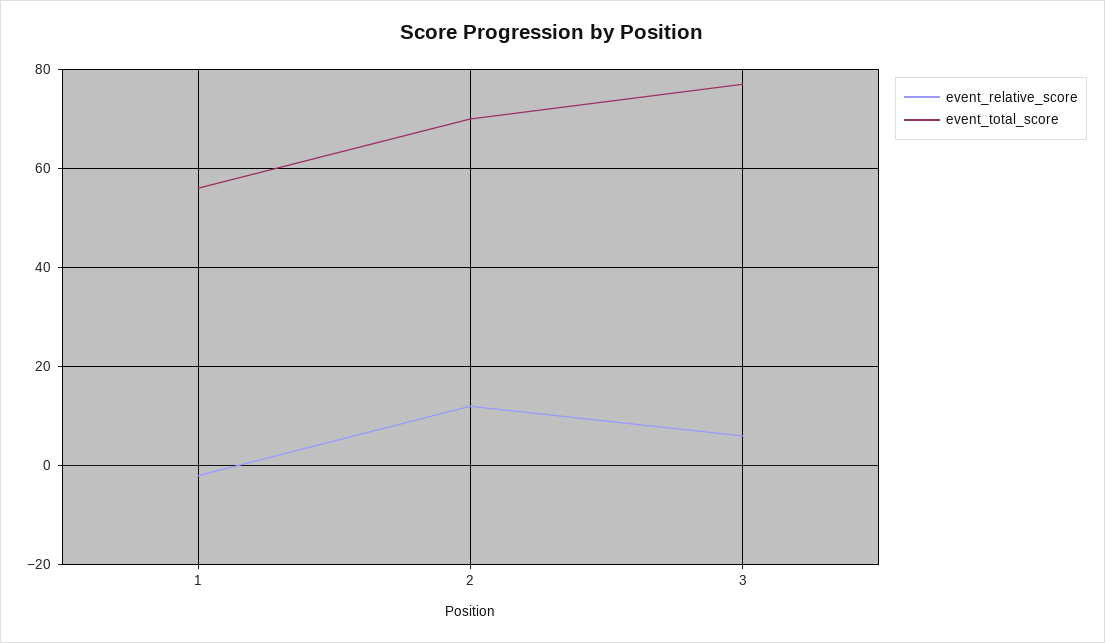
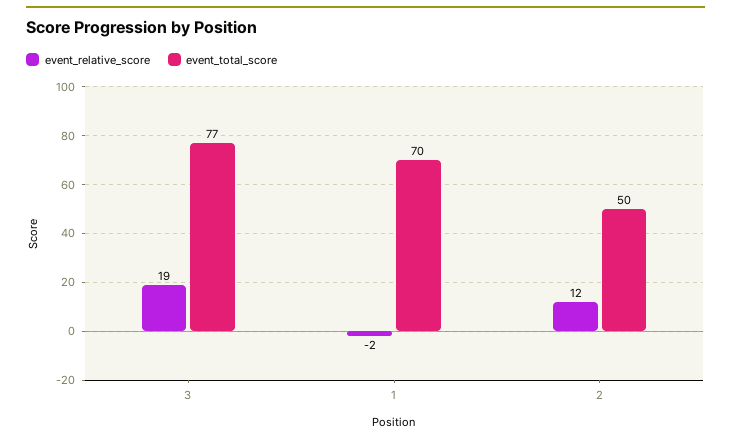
event_total_score, 1: 55 -> 70
event_total_score, 2: 70 -> 50
event_relative_score, 3: 5 -> 19

